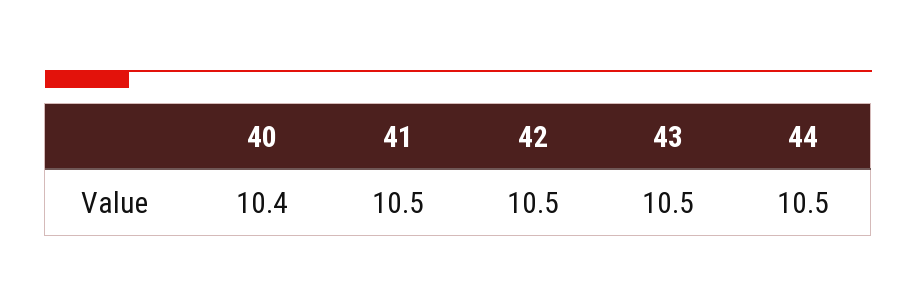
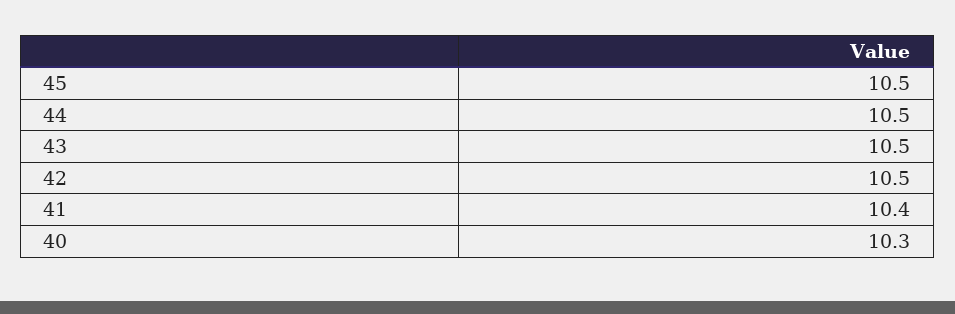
40: 10.4 -> 10.3
41: 10.5 -> 10.4
45: none -> 10.5

